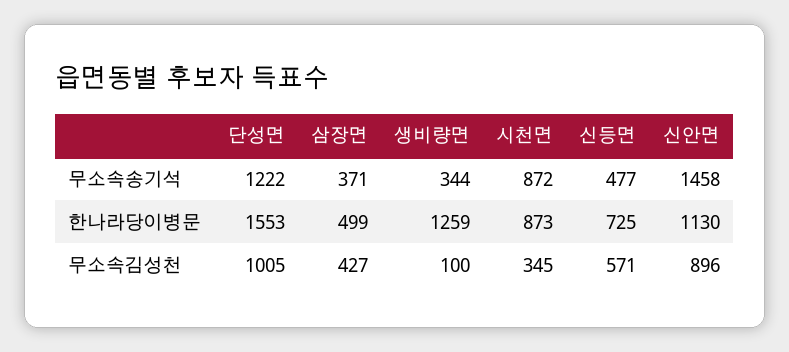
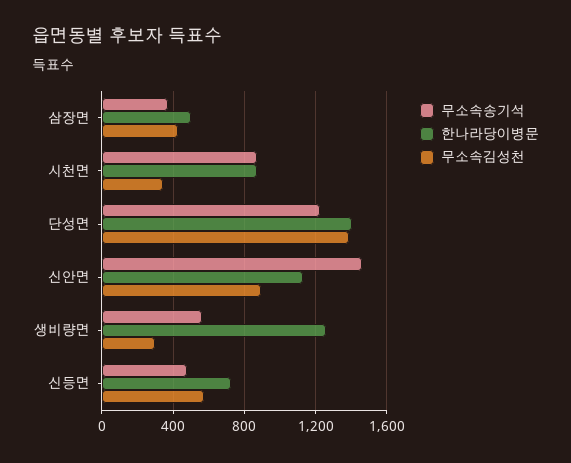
무소속송기석, 생비량면: 344 -> 550
한나라당이병문, 단성면: 1553 -> 1400
무소속김성천, 단성면: 1005 -> 1400
무소속김성천, 생비량면: 100 -> 300

